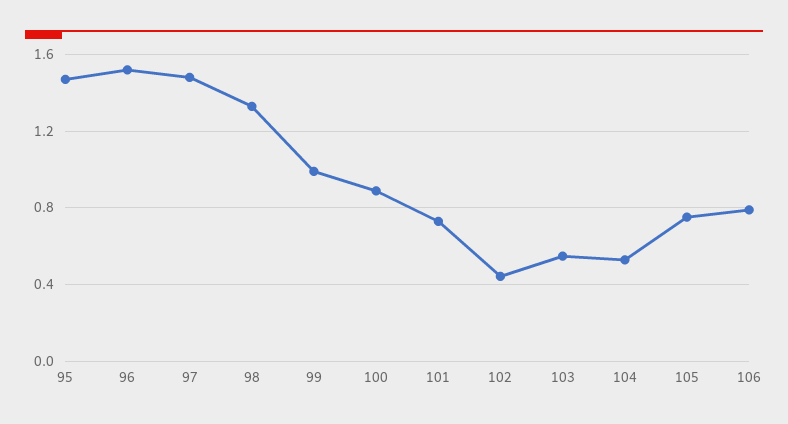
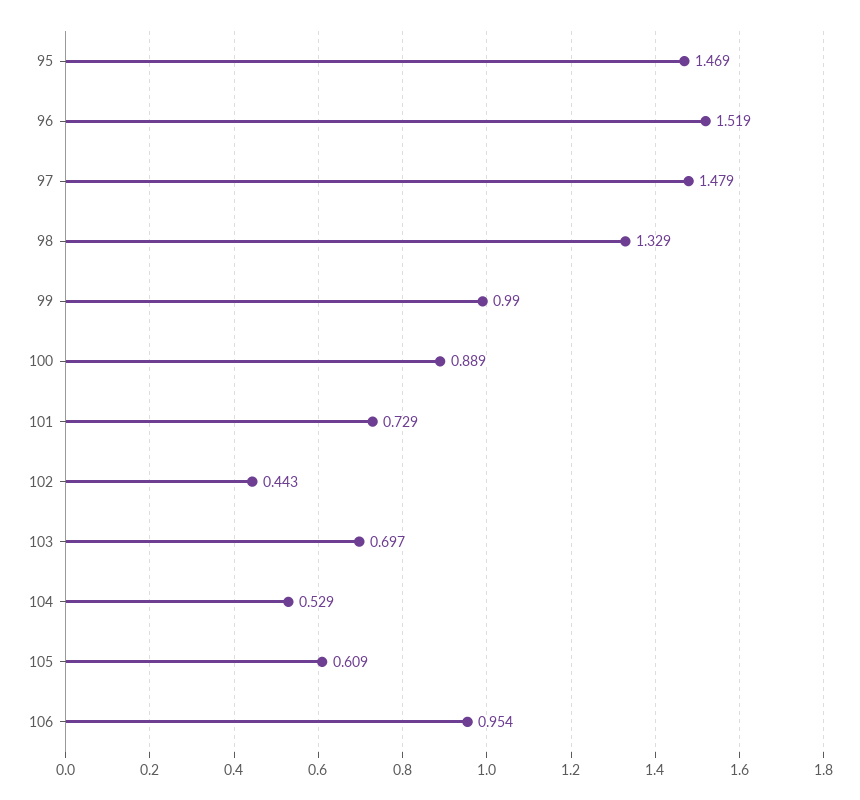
103: 0.55 -> 0.697
105: 0.75 -> 0.609
106: 0.8 -> 0.954

